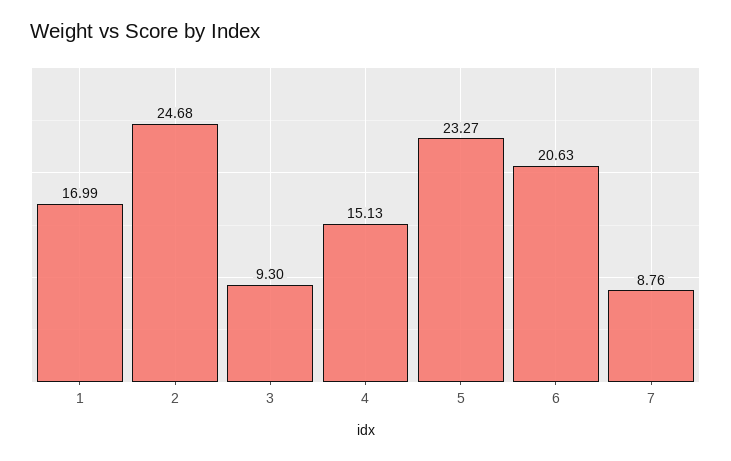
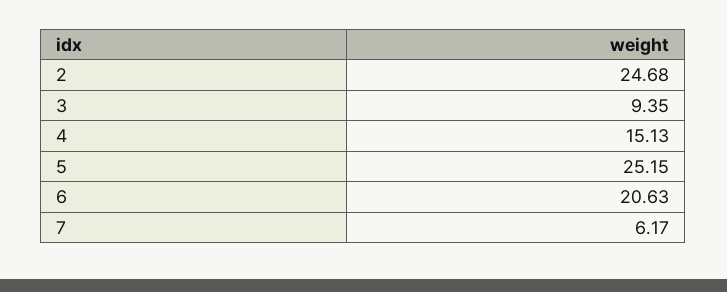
1: 16.99 -> none
3: 9.3 -> 9.35
5: 23.27 -> 25.15
7: 8.76 -> 6.17

